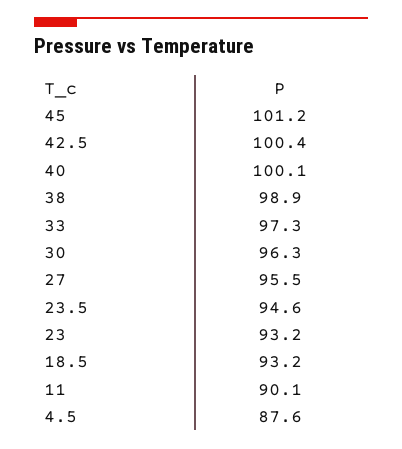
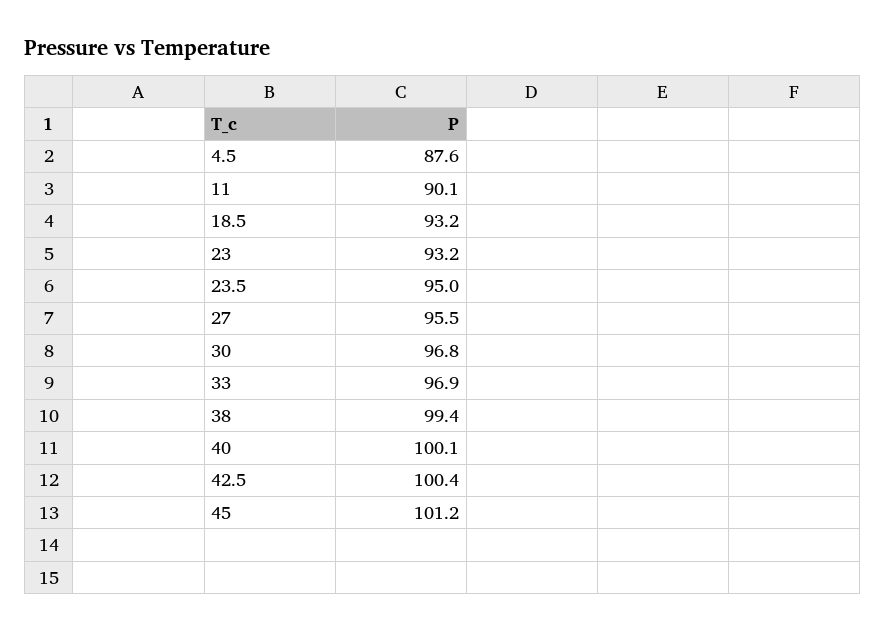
38: 98.9 -> 99.4
33: 97.3 -> 96.9
30: 96.3 -> 96.8
23.5: 94.6 -> 95

